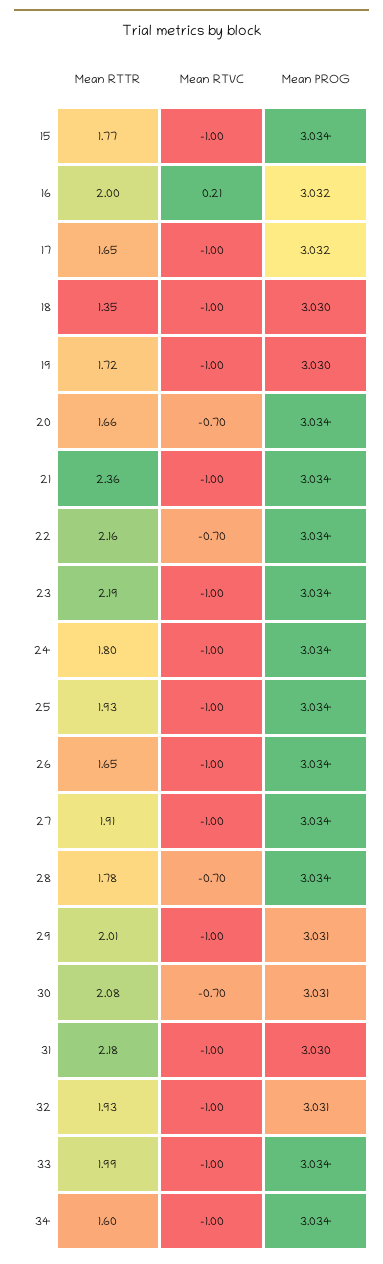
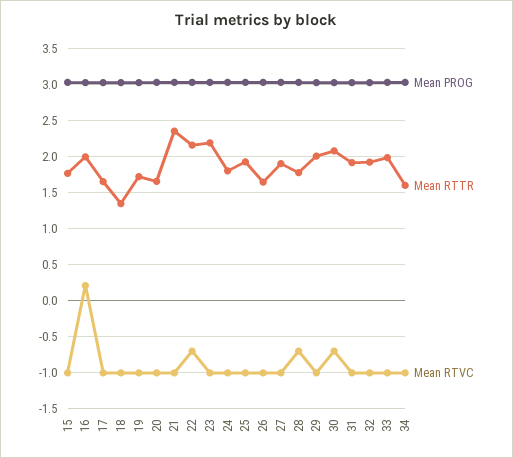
Mean RTVC, 20: -0.7 -> -1
Mean RTTR, 31: 2.18 -> 1.9

